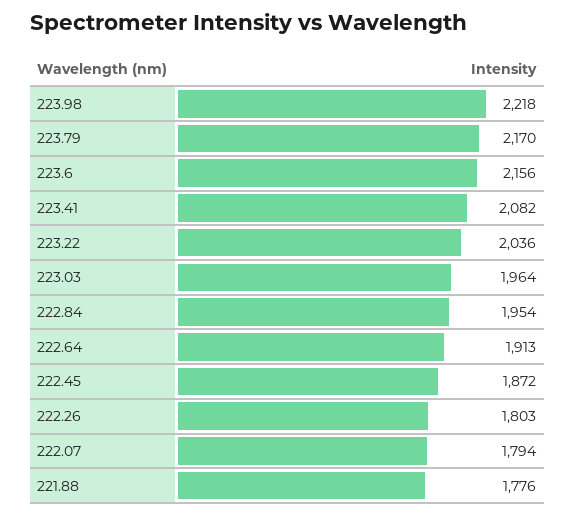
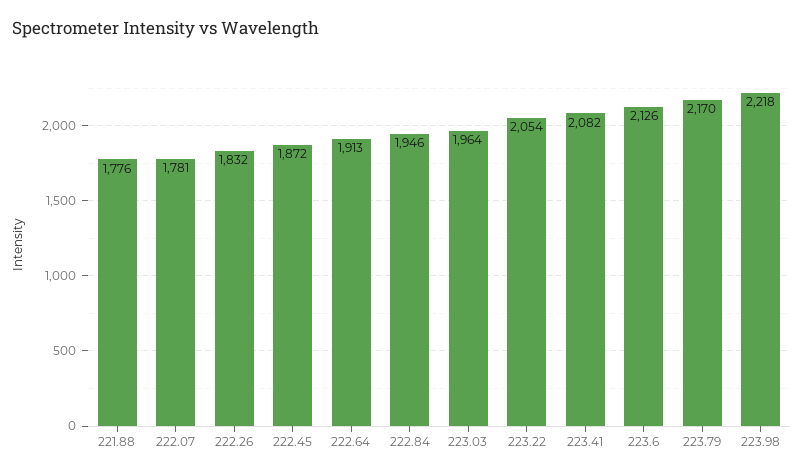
223.6: 2156 -> 2126
223.22: 2036 -> 2054
222.84: 1954 -> 1946
222.26: 1803 -> 1832
222.07: 1794 -> 1781

